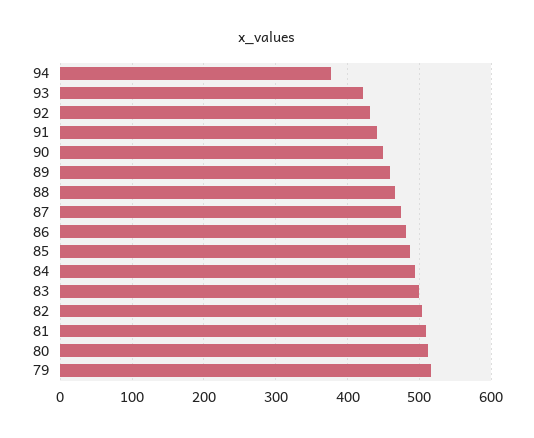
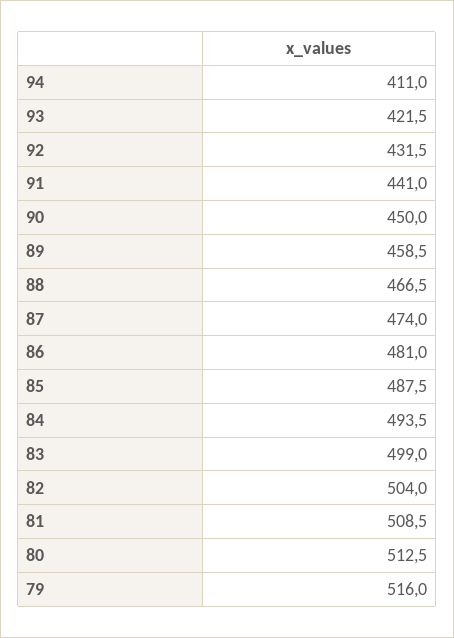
94: 380 -> 411

